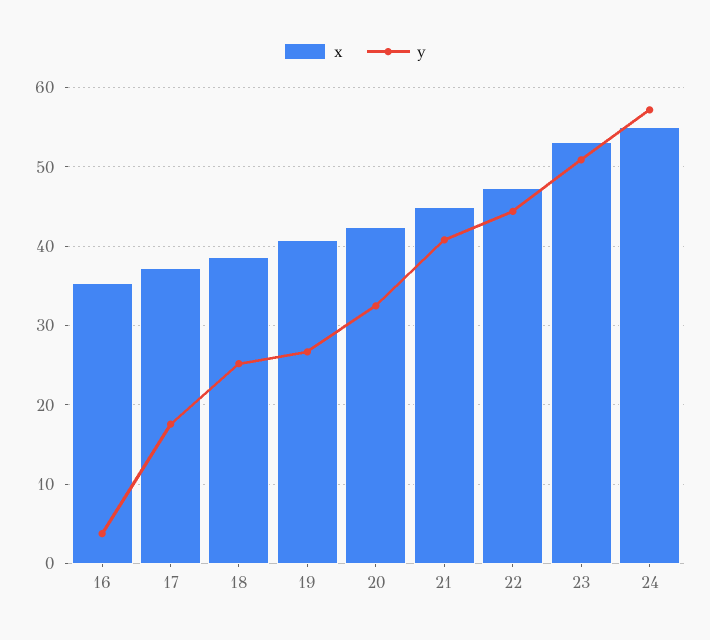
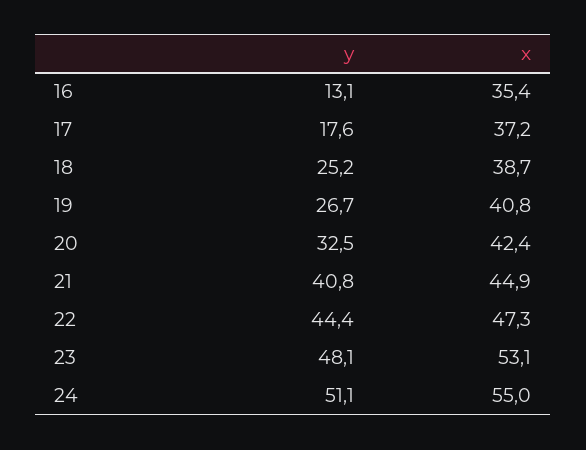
y, 16: 4 -> 13.1
y, 23: 51 -> 48.1
y, 24: 57 -> 51.1

